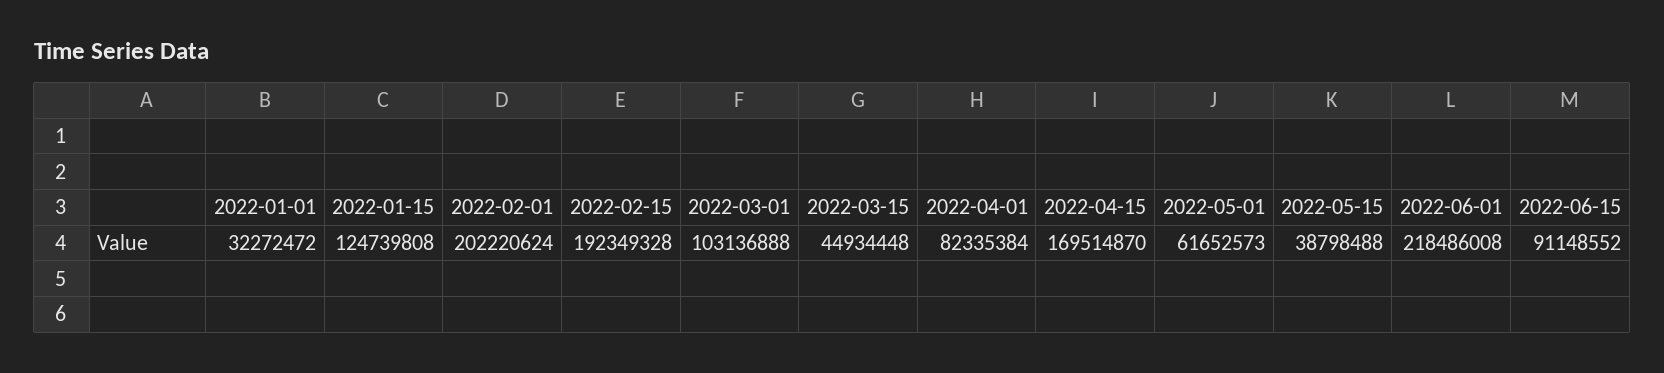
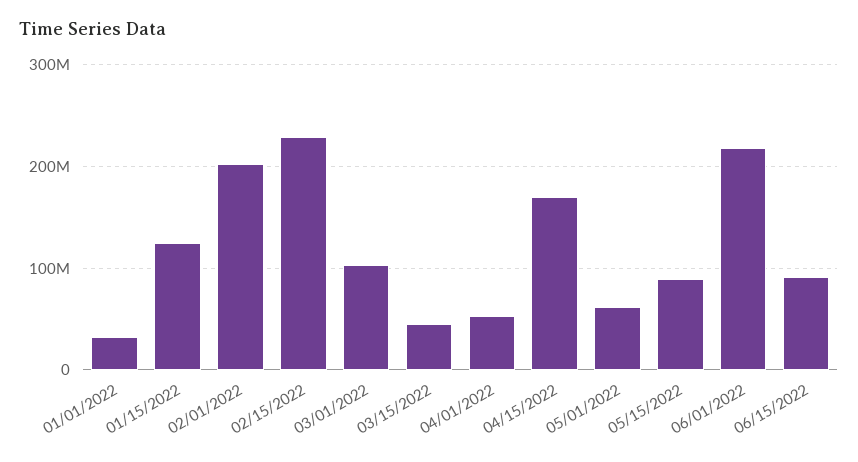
2022-02-15: 192349328 -> 230000000
2022-04-01: 82335384 -> 50000000
2022-05-15: 38798488 -> 90000000

